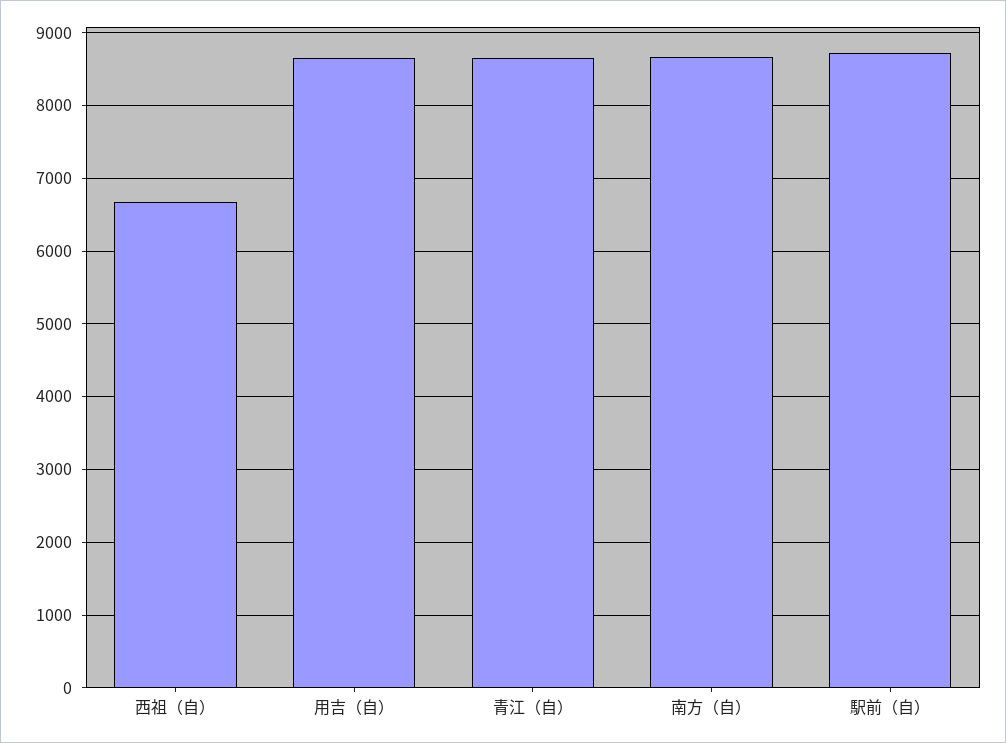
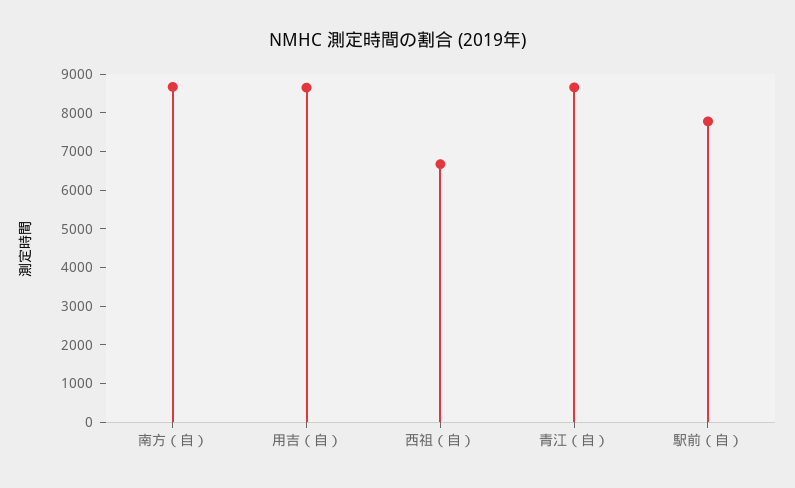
駅前（自）: 8700 -> 7750

